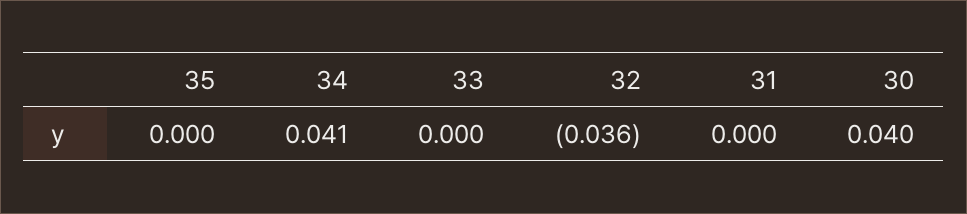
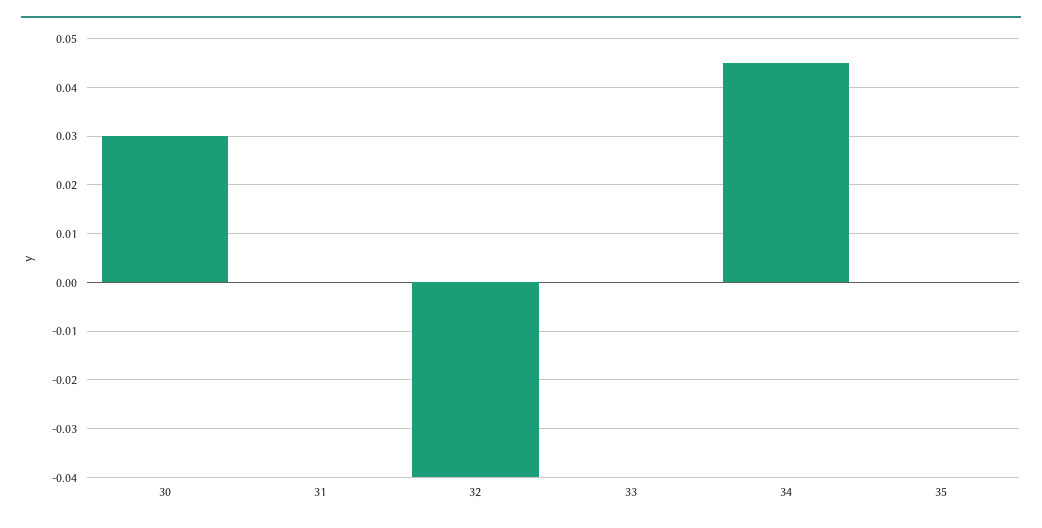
34: 0.041 -> 0.045
32: -0.036 -> -0.04
30: 0.04 -> 0.03

